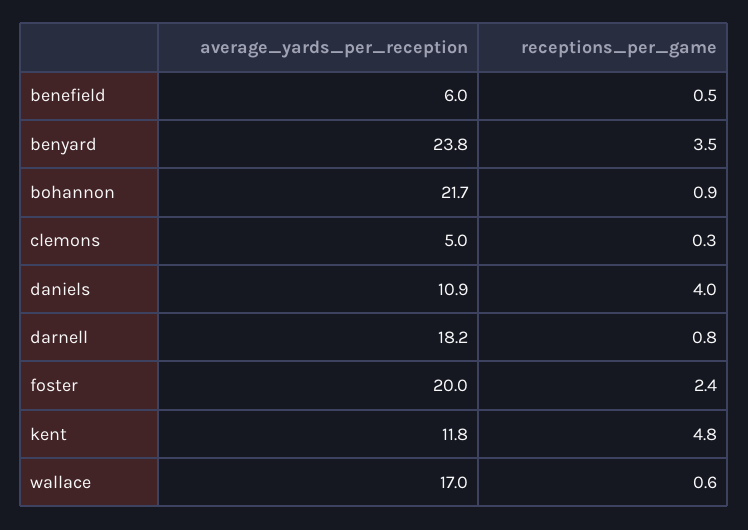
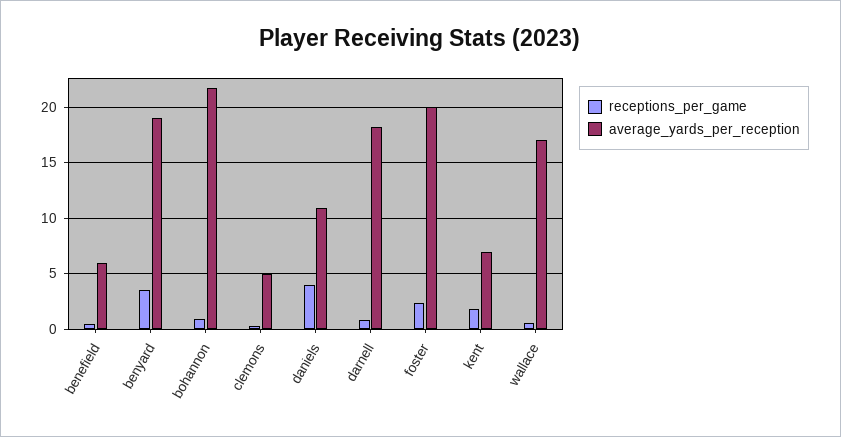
average_yards_per_reception, benyard: 23.8 -> 19
average_yards_per_reception, kent: 11.8 -> 7
receptions_per_game, kent: 4.8 -> 2

